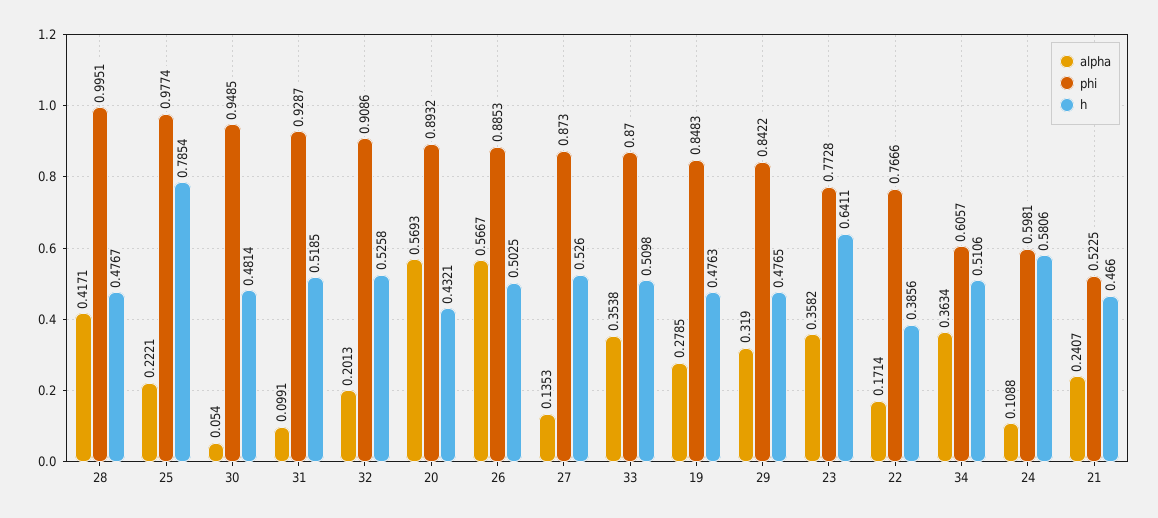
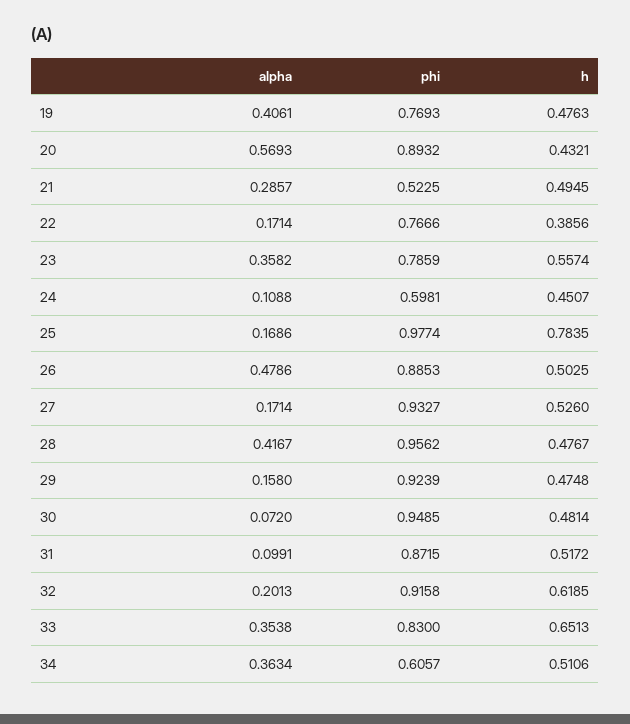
alpha, 28: 0.4171 -> 0.4167
phi, 28: 0.9951 -> 0.9562
alpha, 25: 0.2221 -> 0.1686
h, 25: 0.7854 -> 0.7835
alpha, 30: 0.054 -> 0.072
phi, 31: 0.9287 -> 0.8715
h, 31: 0.5185 -> 0.5172
phi, 32: 0.9086 -> 0.9158
h, 32: 0.5258 -> 0.6185
alpha, 26: 0.5667 -> 0.4786
alpha, 27: 0.1353 -> 0.1714
phi, 27: 0.873 -> 0.9327
phi, 33: 0.87 -> 0.83
h, 33: 0.5098 -> 0.6513
alpha, 19: 0.2785 -> 0.4061
phi, 19: 0.8483 -> 0.7693
alpha, 29: 0.319 -> 0.158
phi, 29: 0.8422 -> 0.9239
h, 29: 0.4765 -> 0.4748
phi, 23: 0.7728 -> 0.7859
h, 23: 0.6411 -> 0.5574
h, 24: 0.5806 -> 0.4507
alpha, 21: 0.2407 -> 0.2857
h, 21: 0.466 -> 0.4945

